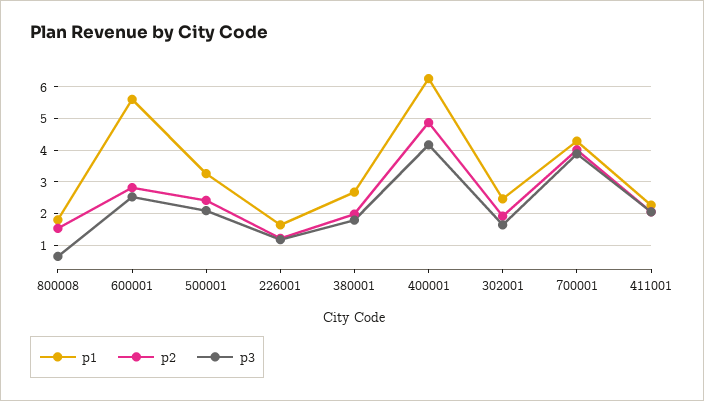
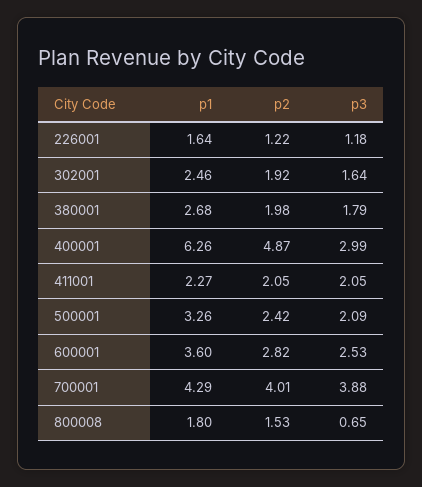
p1, 600001: 5.6 -> 3.6
p3, 400001: 4.2 -> 2.99

